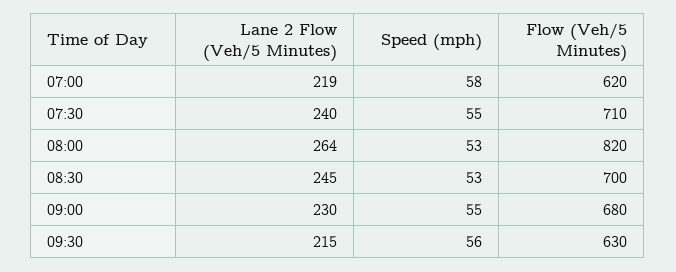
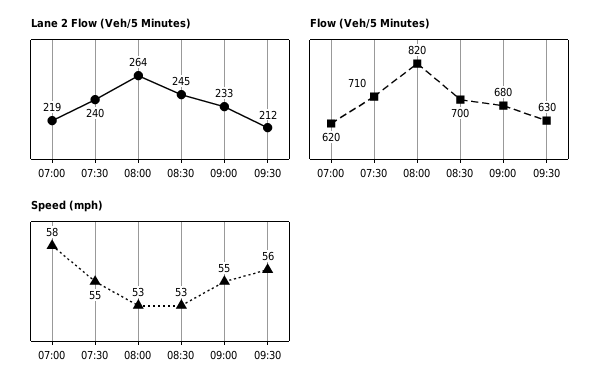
Lane 2 Flow (Veh/5 Minutes), 09:00: 230 -> 233
Lane 2 Flow (Veh/5 Minutes), 09:30: 215 -> 212

